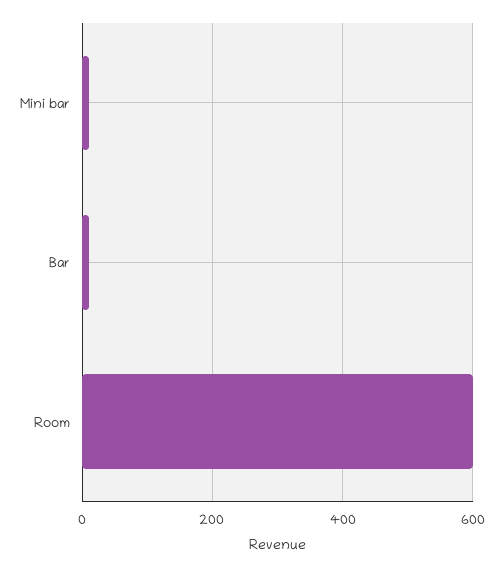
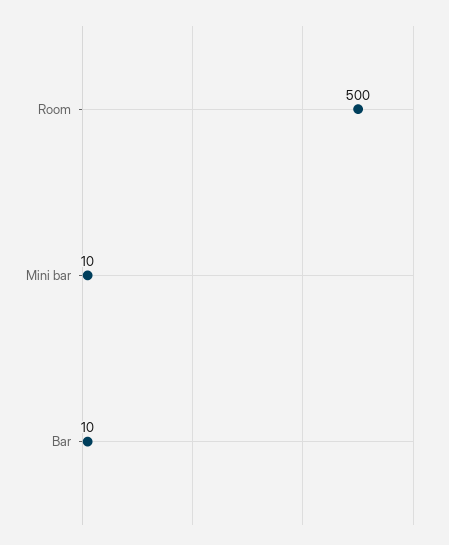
Room: 600 -> 500

